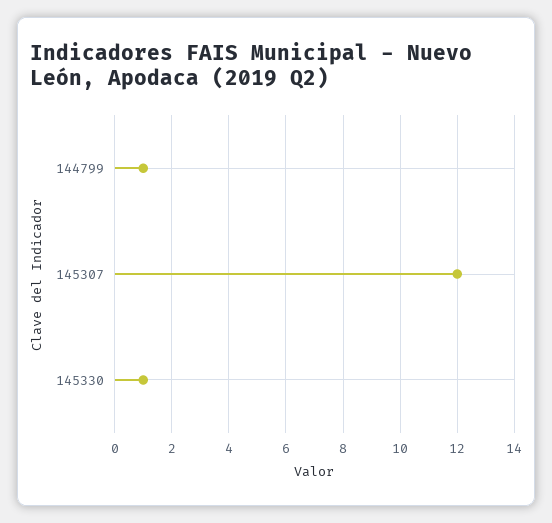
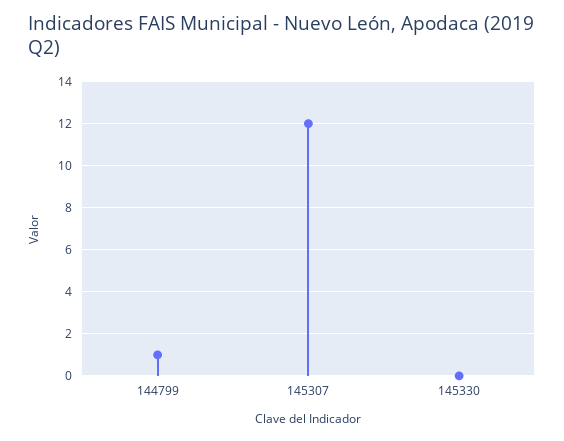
145330: 1 -> 0

